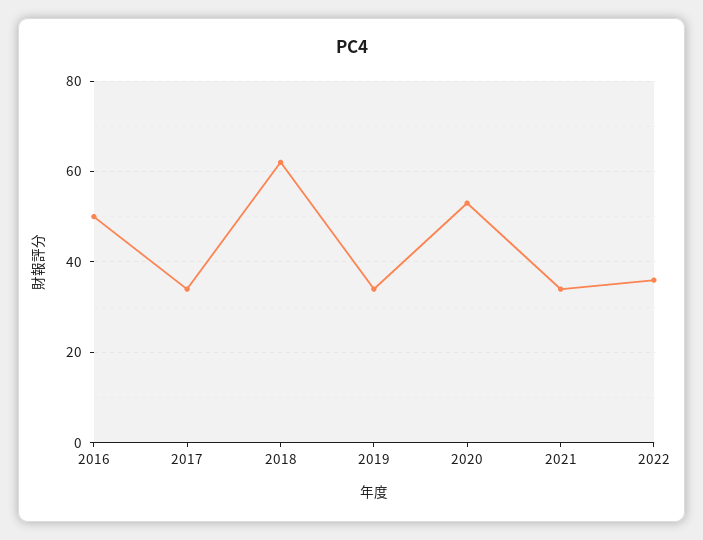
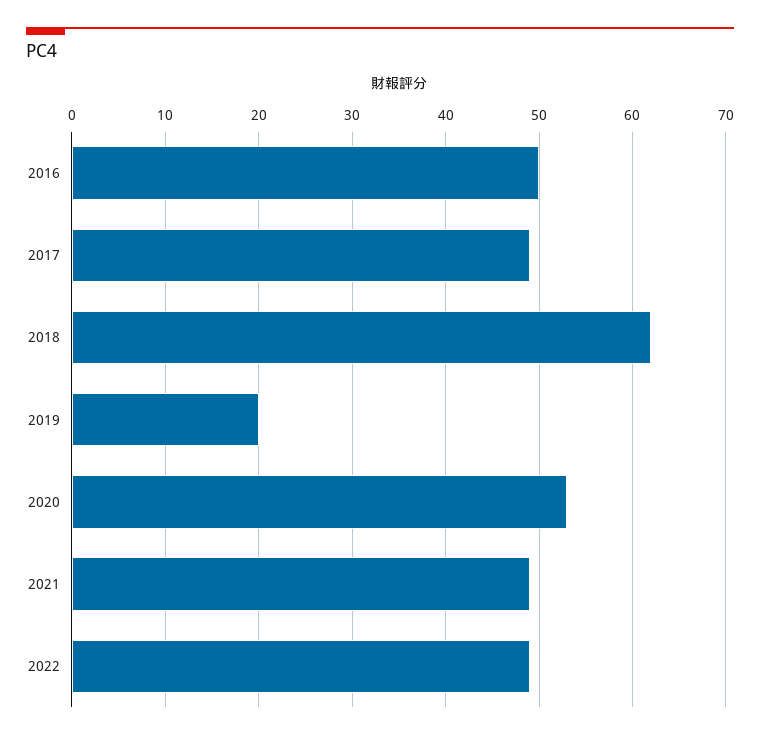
2017: 35 -> 49
2019: 35 -> 20
2021: 35 -> 49
2022: 35 -> 49

